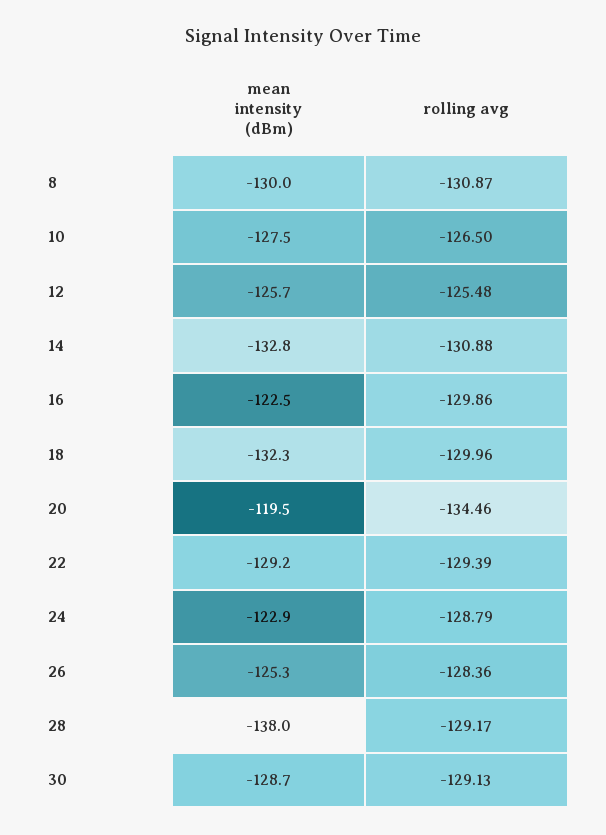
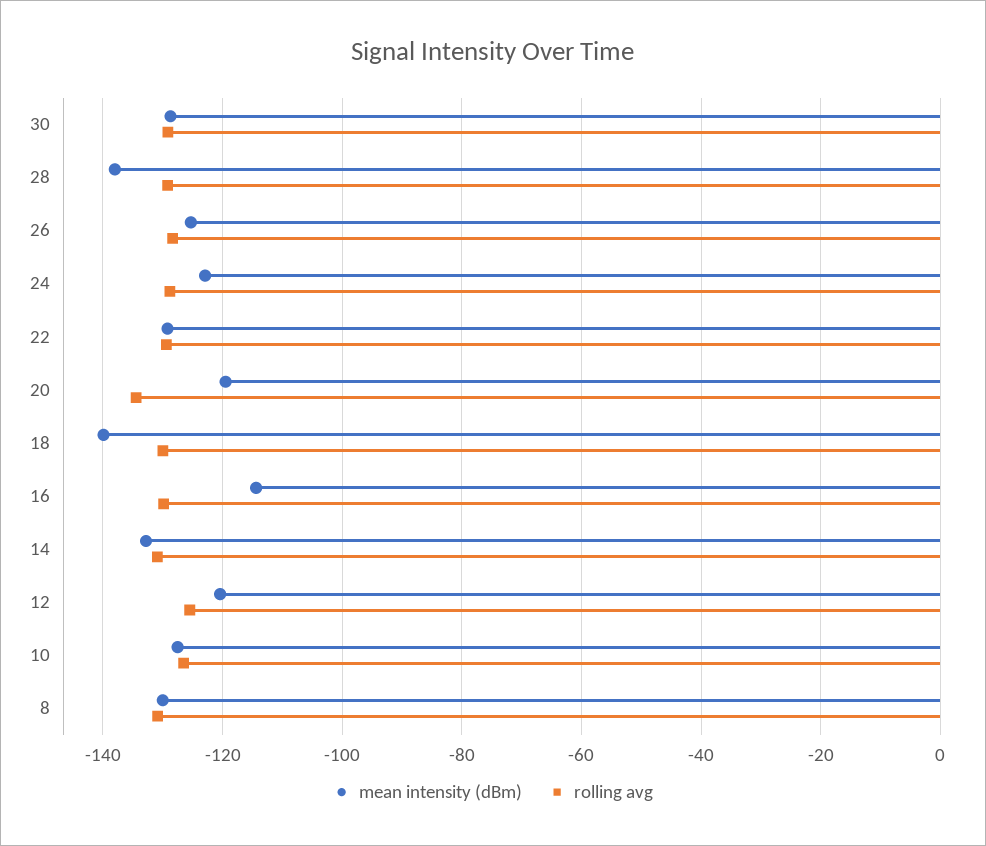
mean intensity (dBm), 12: -125.7 -> -120
mean intensity (dBm), 16: -122.5 -> -114
mean intensity (dBm), 18: -132.3 -> -140

